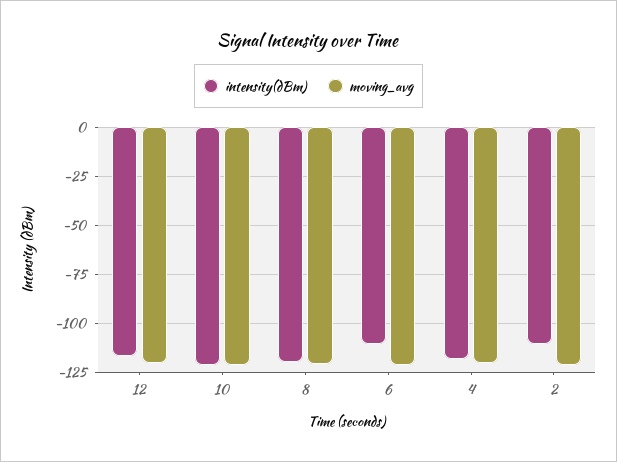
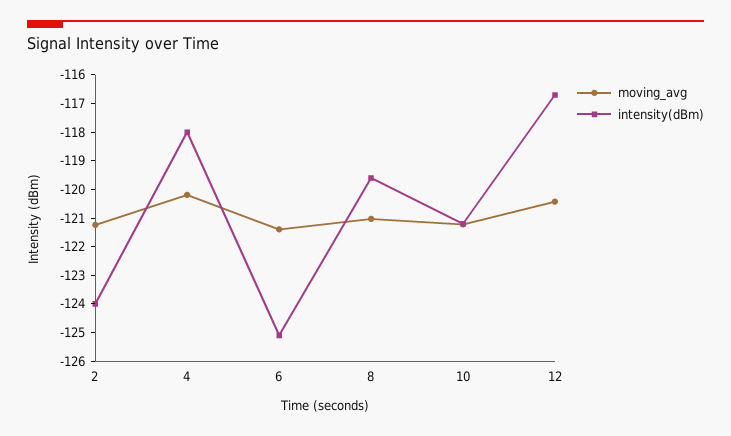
intensity(dBm), 6: -110 -> -125
intensity(dBm), 2: -110 -> -124

